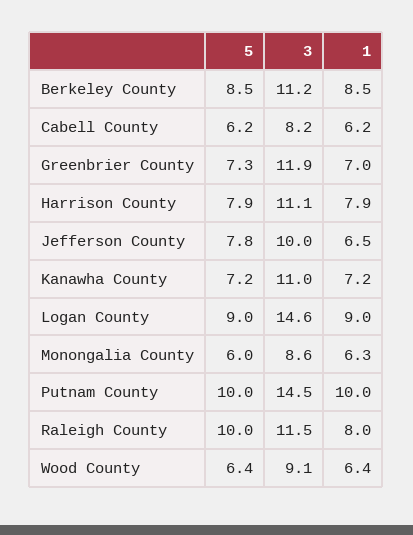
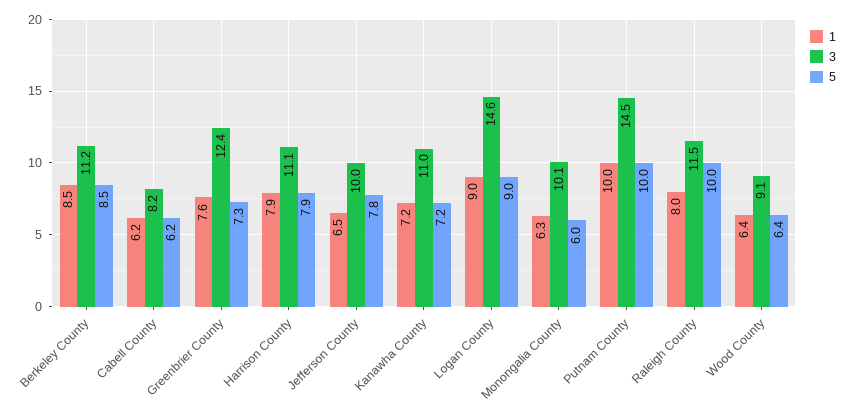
3, Greenbrier County: 11.9 -> 12.4
1, Greenbrier County: 7 -> 7.6
3, Monongalia County: 8.6 -> 10.1

